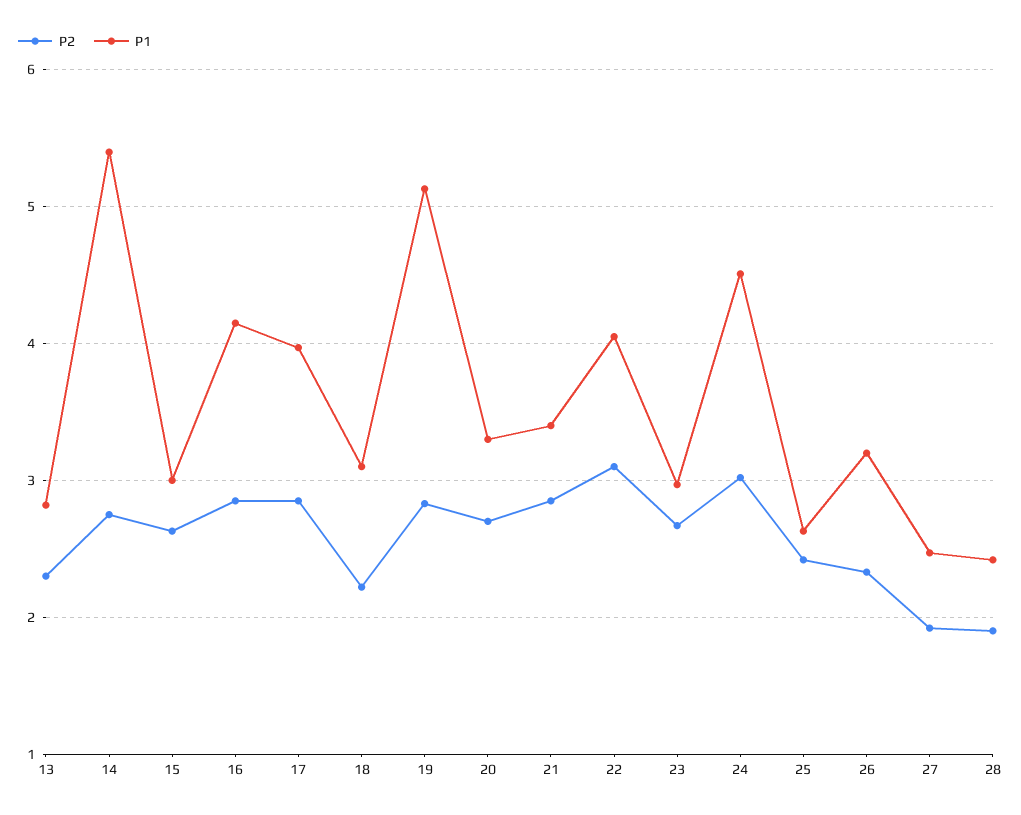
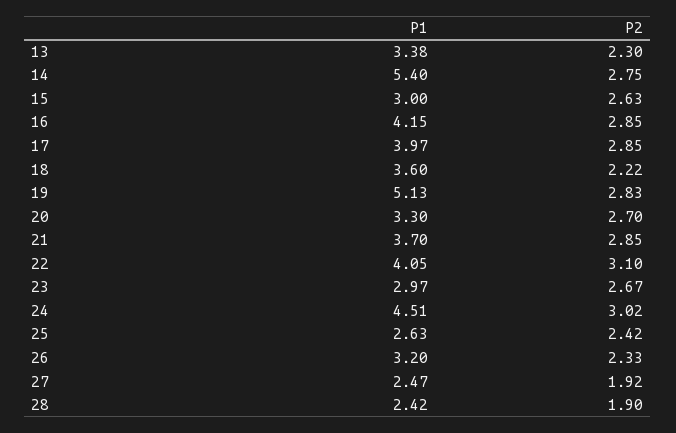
P1, 13: 2.8 -> 3.38
P1, 18: 3.1 -> 3.6
P1, 21: 3.4 -> 3.7

